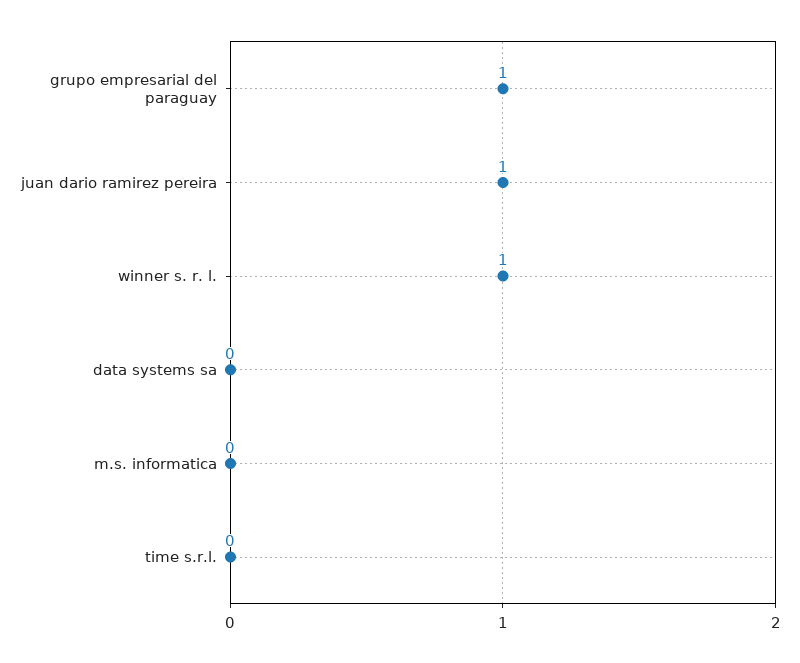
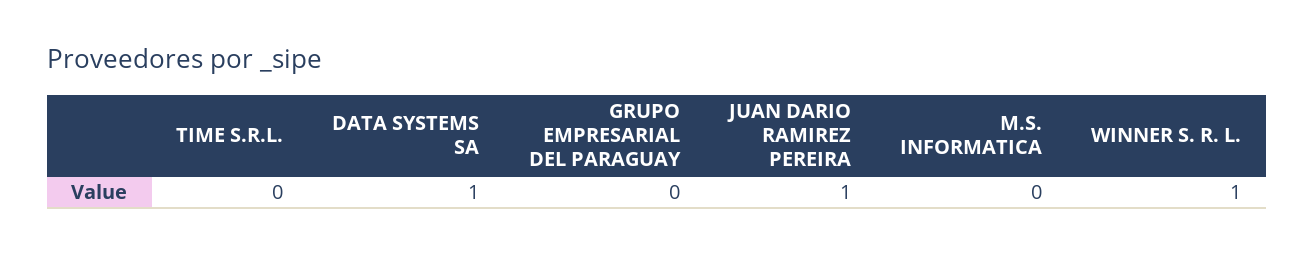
grupo empresarial del paraguay: 1 -> 0
data systems sa: 0 -> 1

